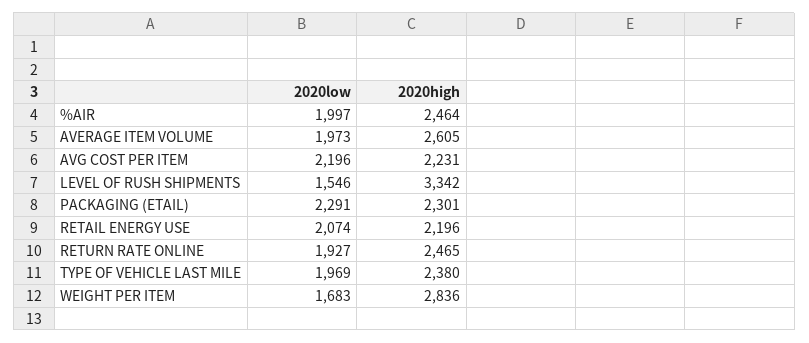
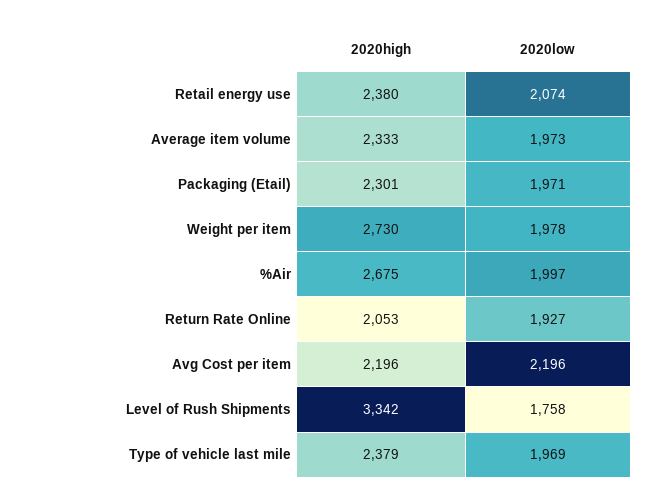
2020high, %AIR: 2464 -> 2675
2020high, AVERAGE ITEM VOLUME: 2605 -> 2333
2020high, AVG COST PER ITEM: 2231 -> 2196
2020low, LEVEL OF RUSH SHIPMENTS: 1546 -> 1758
2020low, PACKAGING (ETAIL): 2291 -> 1971
2020high, RETAIL ENERGY USE: 2196 -> 2380
2020high, RETURN RATE ONLINE: 2465 -> 2053
2020high, TYPE OF VEHICLE LAST MILE: 2380 -> 2379
2020low, WEIGHT PER ITEM: 1683 -> 1978
2020high, WEIGHT PER ITEM: 2836 -> 2730

